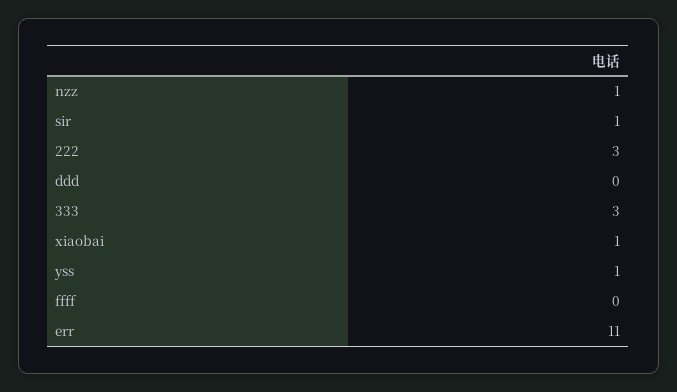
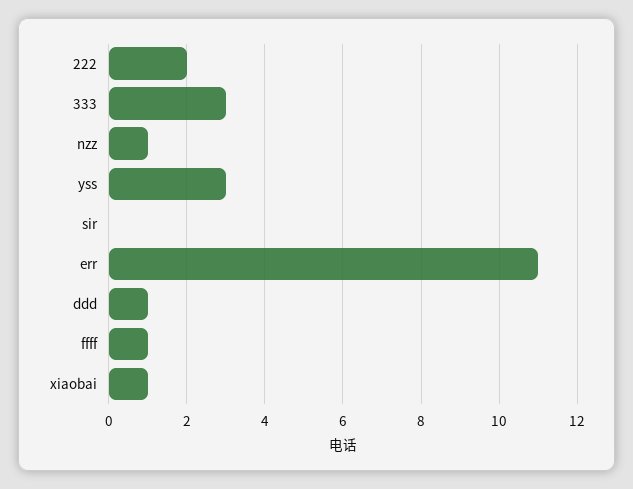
sir: 1 -> 0
222: 3 -> 2
ddd: 0 -> 1
yss: 1 -> 3
ffff: 0 -> 1

